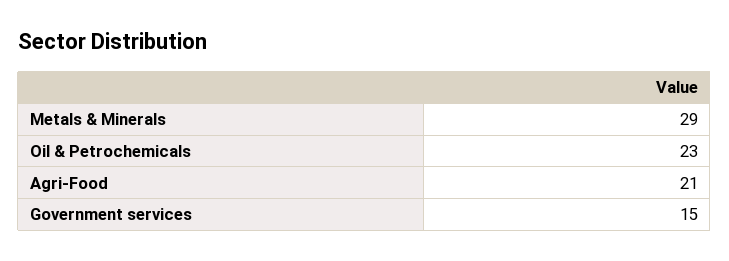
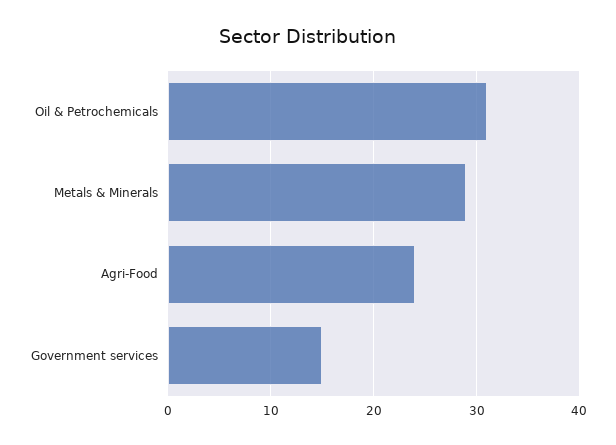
Oil & Petrochemicals: 23 -> 31
Agri-Food: 21 -> 24

